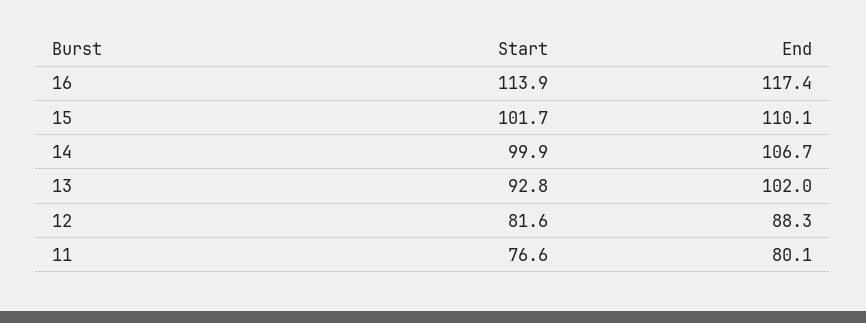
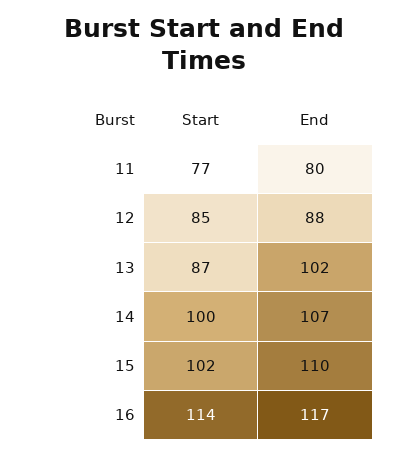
Start, 13: 92.8 -> 87
Start, 12: 81.6 -> 85

